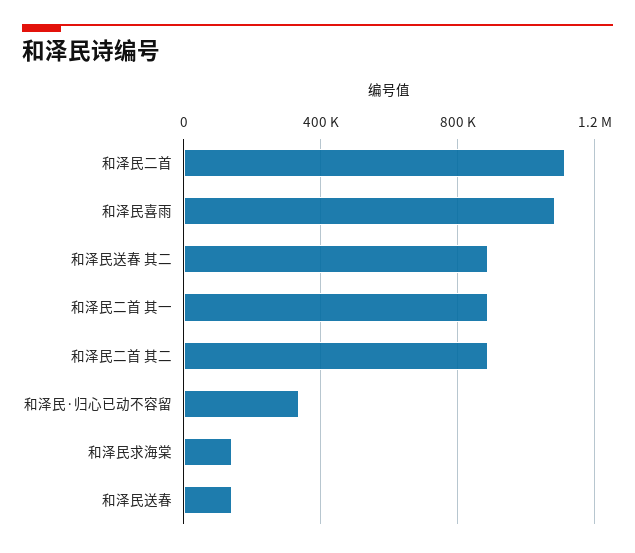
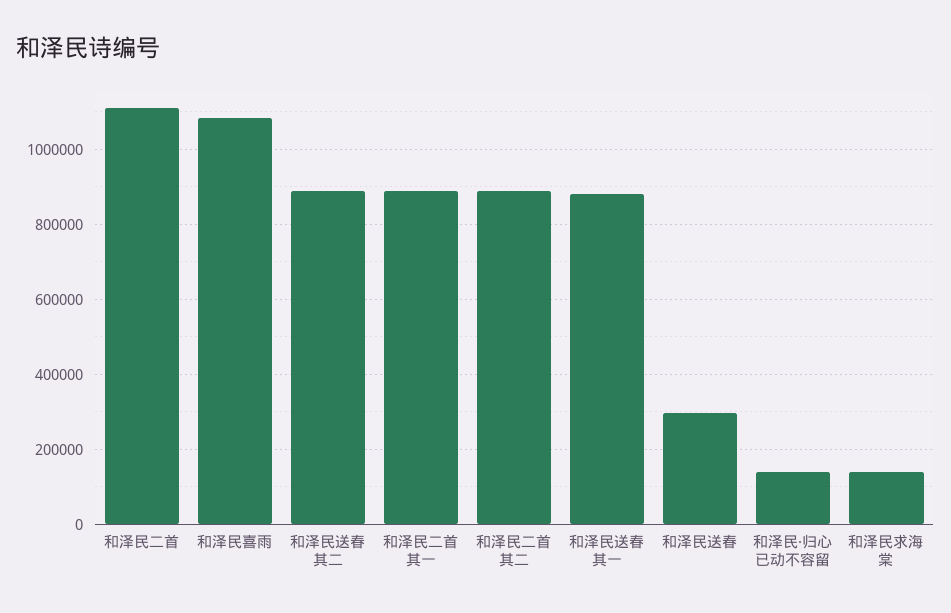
和泽民·归心已动不容留: 350000 -> 140000
和泽民送春: 150000 -> 300000
和泽民送春 其一: none -> 880000

